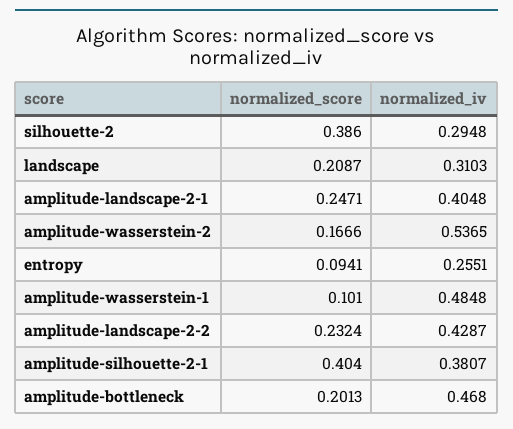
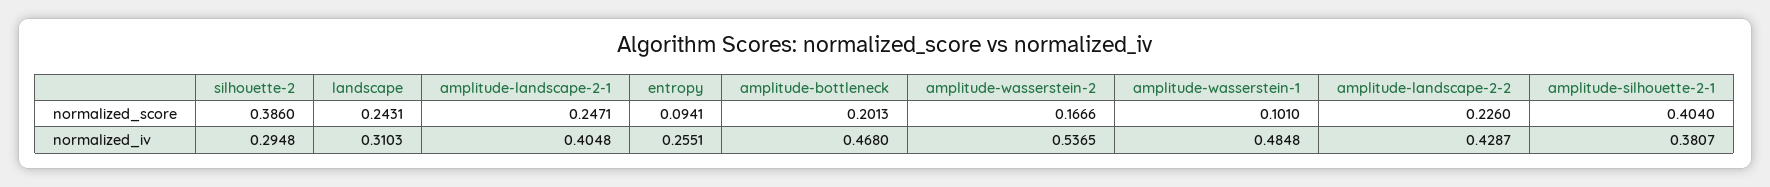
normalized_score, landscape: 0.2087 -> 0.2431
normalized_score, amplitude-landscape-2-2: 0.2324 -> 0.226

